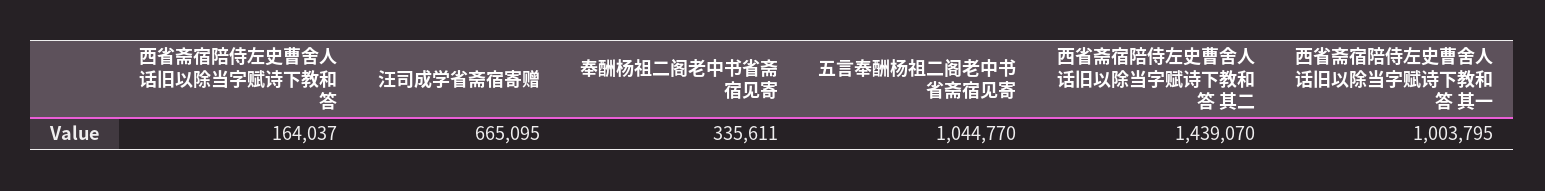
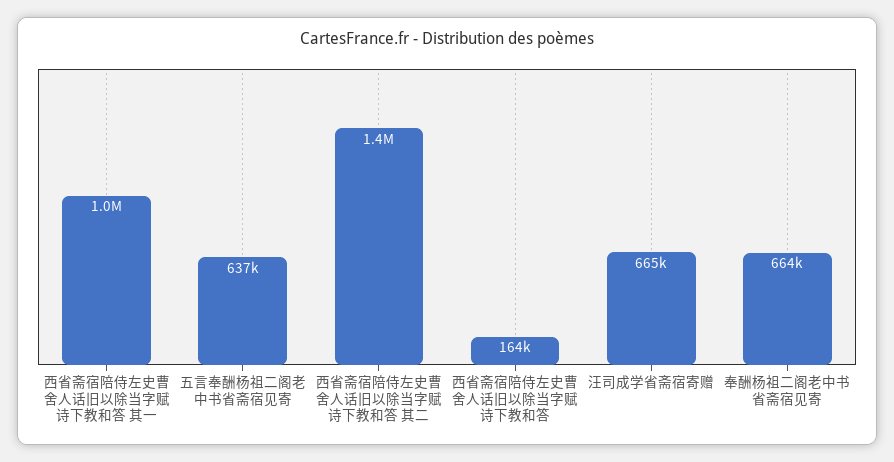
奉酬杨祖二阁老中书省斋宿见寄: 335611 -> 664000
五言奉酬杨祖二阁老中书省斋宿见寄: 1044770 -> 637000

